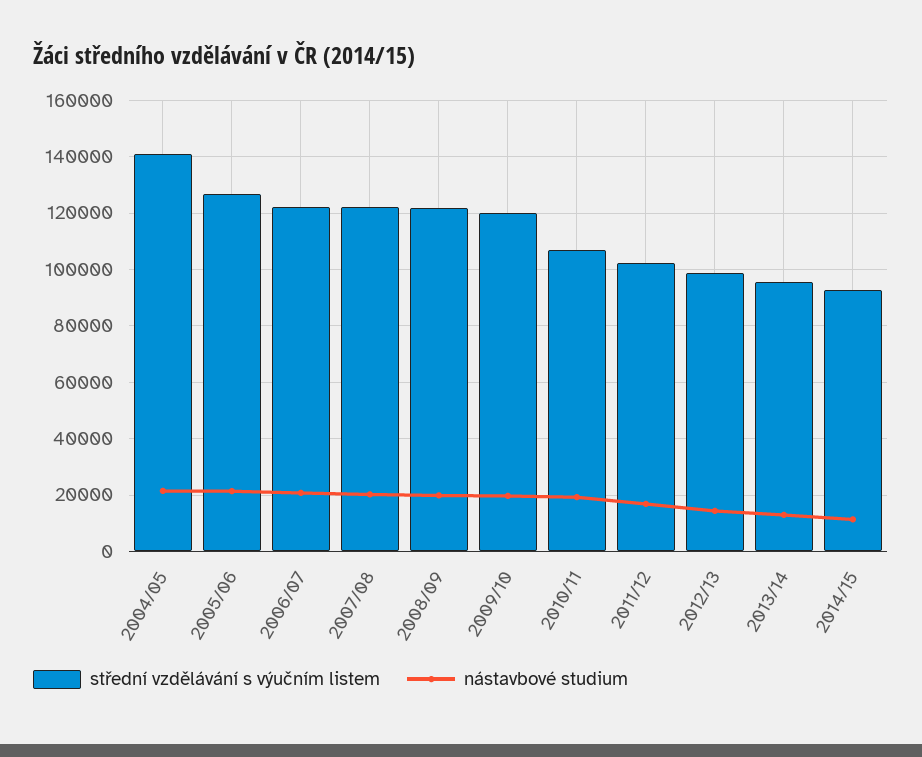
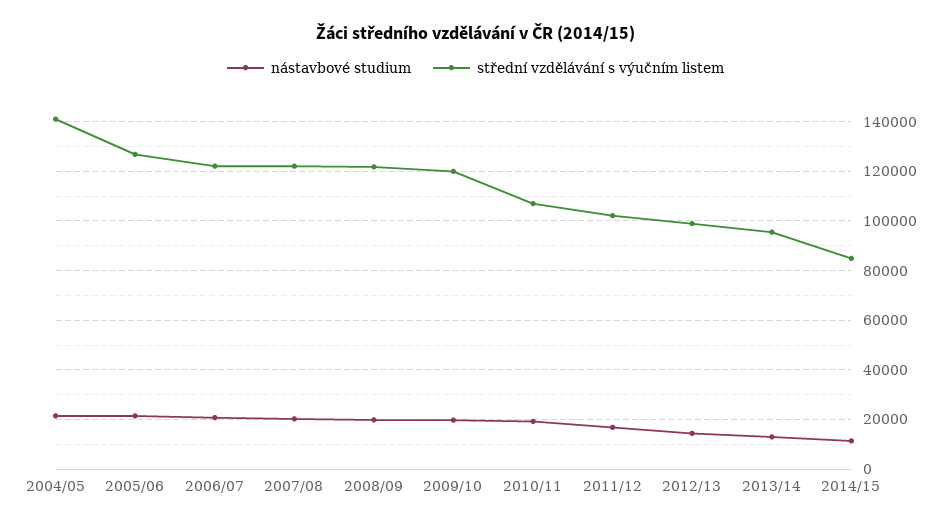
střední vzdělávání s výučním listem, 2014/15: 92500 -> 85000

